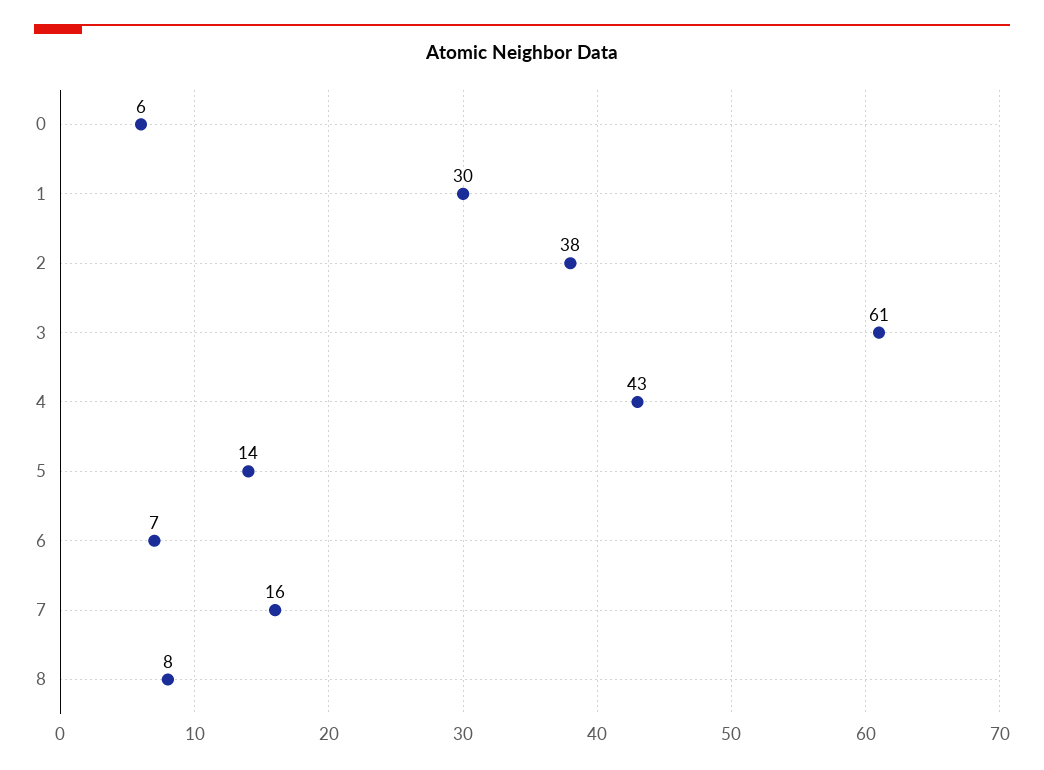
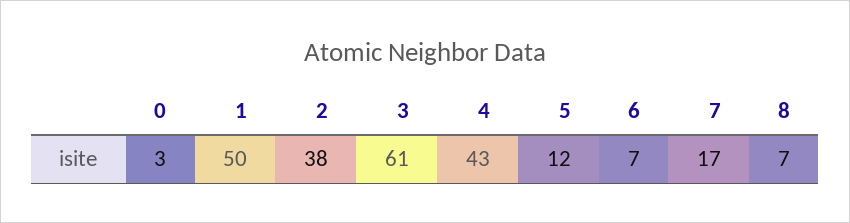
0: 6 -> 3
1: 30 -> 50
5: 14 -> 12
7: 16 -> 17
8: 8 -> 7

